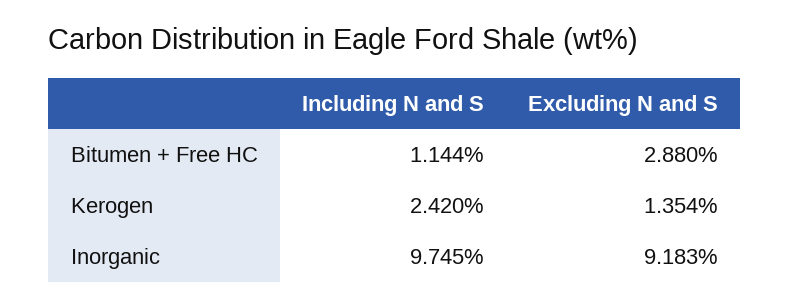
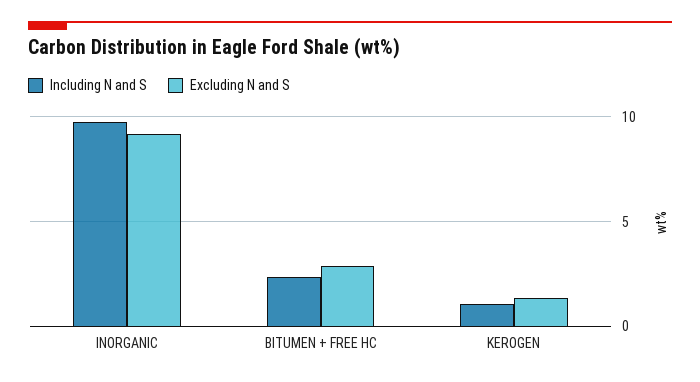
Including N and S, Bitumen + Free HC: 1.144 -> 2.5
Including N and S, Kerogen: 2.42 -> 1

